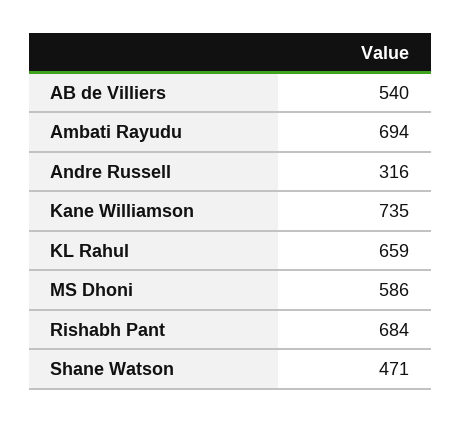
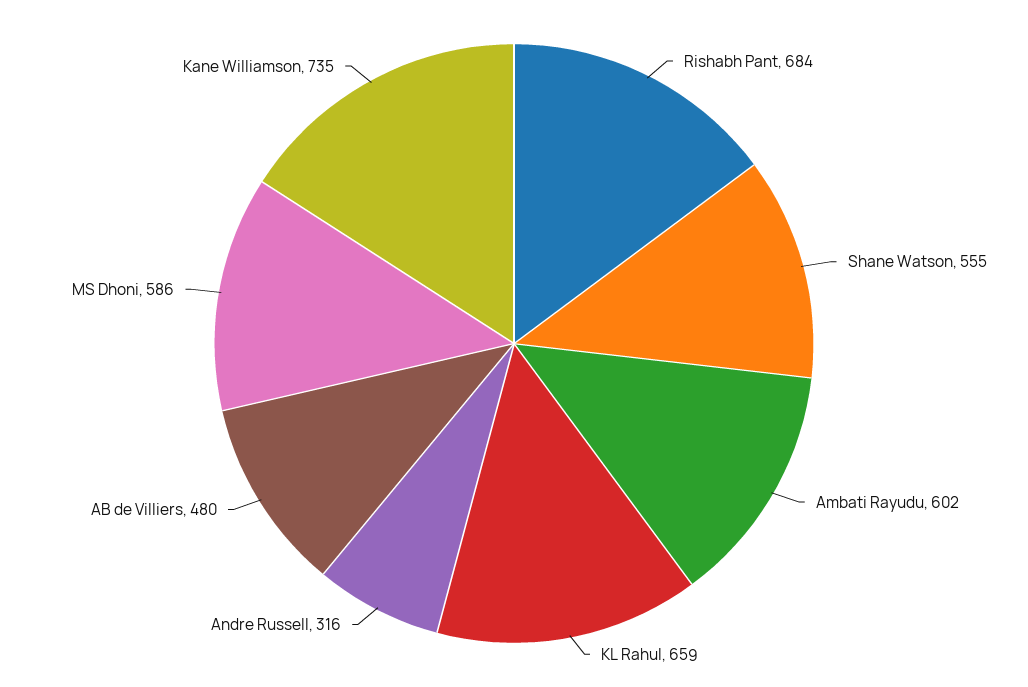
AB de Villiers: 540 -> 480
Ambati Rayudu: 694 -> 602
Shane Watson: 471 -> 555

